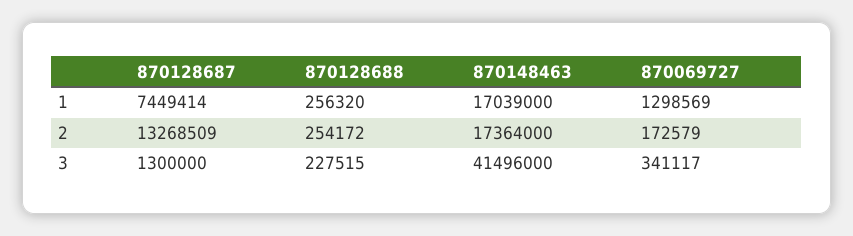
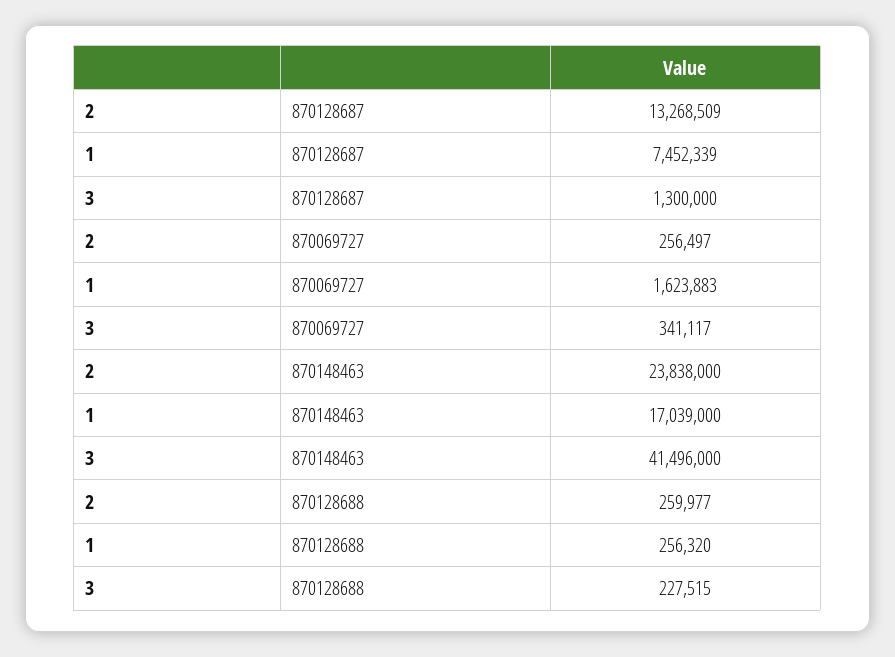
870128687, 1: 7449414 -> 7452339
870069727, 1: 1298569 -> 1623883
870128688, 2: 254172 -> 259977
870148463, 2: 17364000 -> 23838000
870069727, 2: 172579 -> 256497

